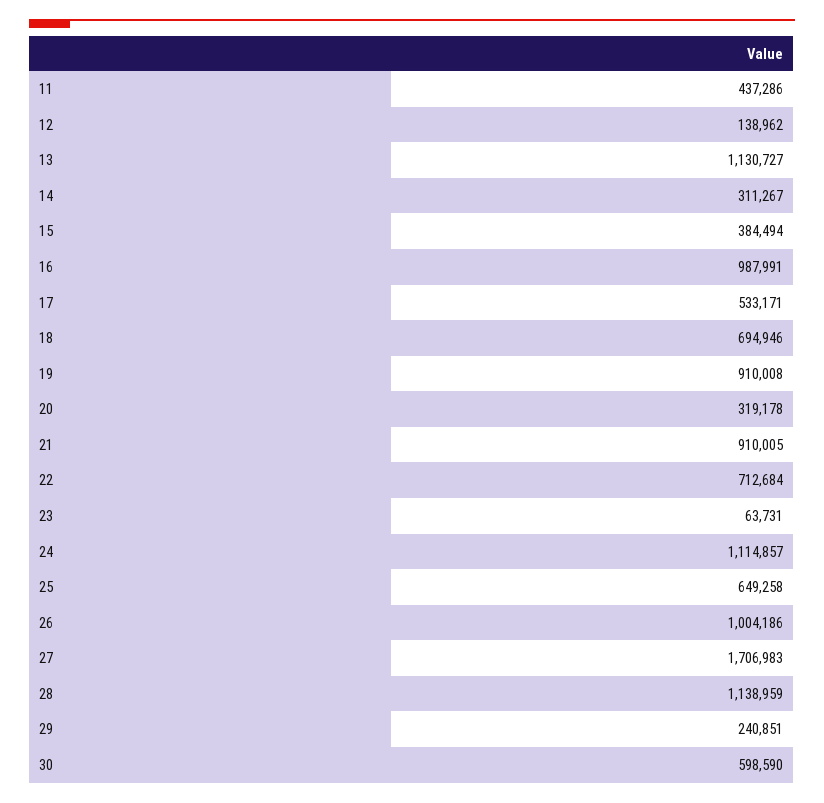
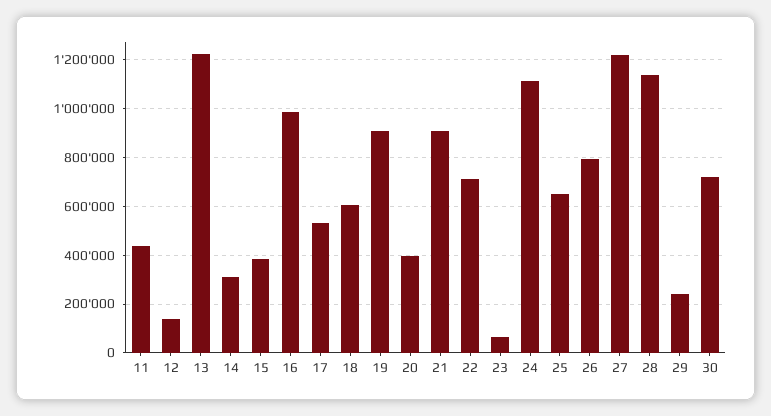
13: 1130727 -> 1225000
18: 694946 -> 600000
20: 319178 -> 400000
26: 1004186 -> 800000
27: 1706983 -> 1225000
30: 598590 -> 725000

